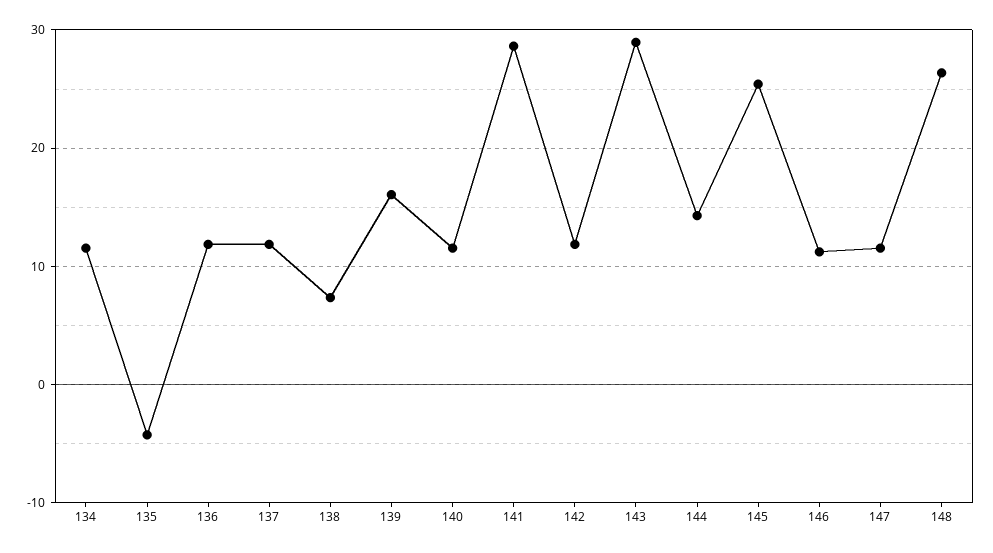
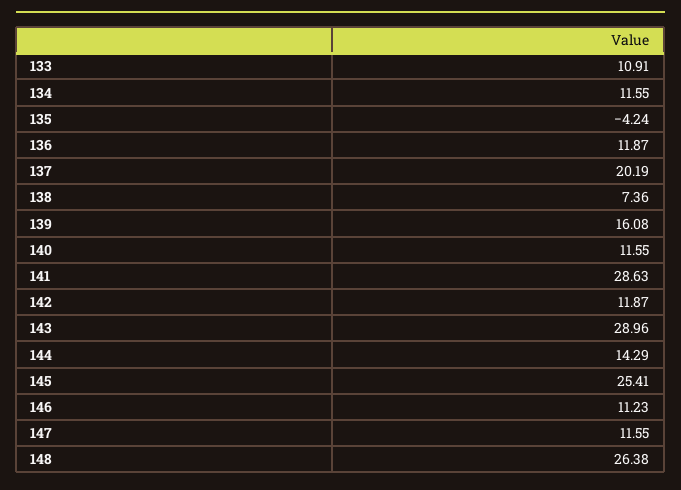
137: 12 -> 20.19
133: none -> 10.91

